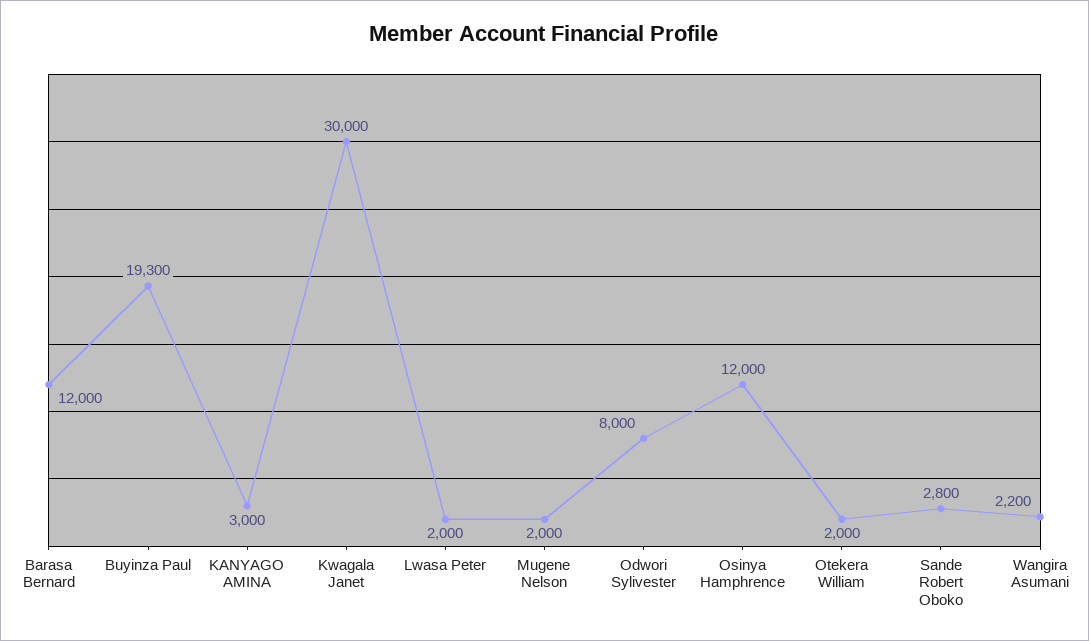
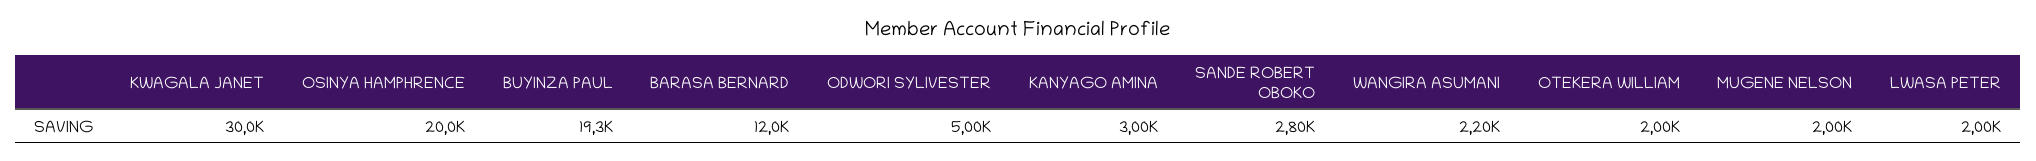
Odwori Sylivester: 8000 -> 5000
Osinya Hamphrence: 12000 -> 20000

